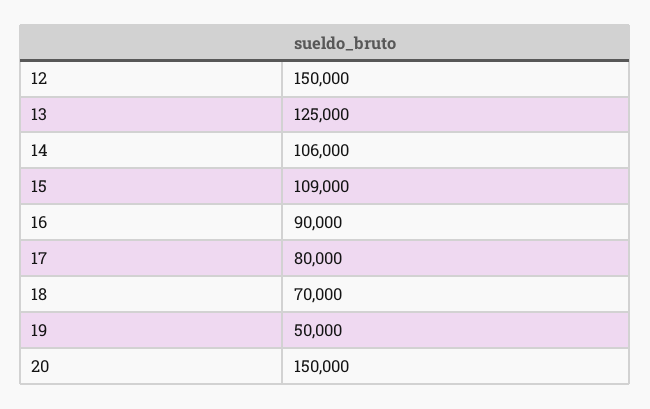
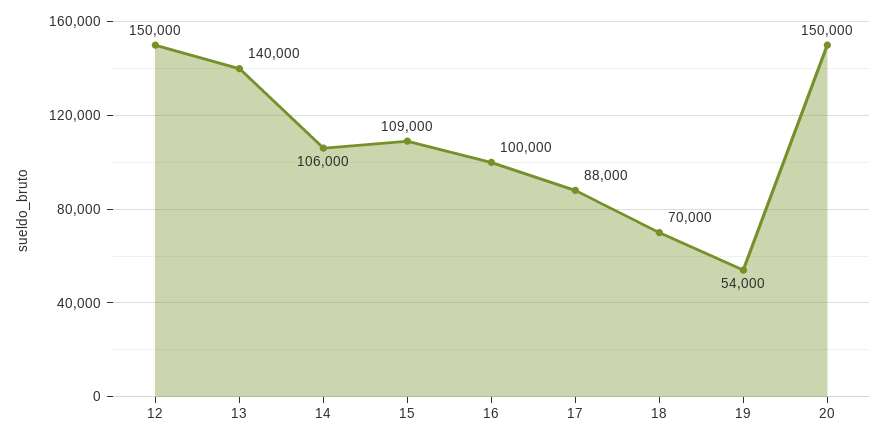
13: 125000 -> 140000
16: 90000 -> 100000
17: 80000 -> 88000
19: 50000 -> 54000

